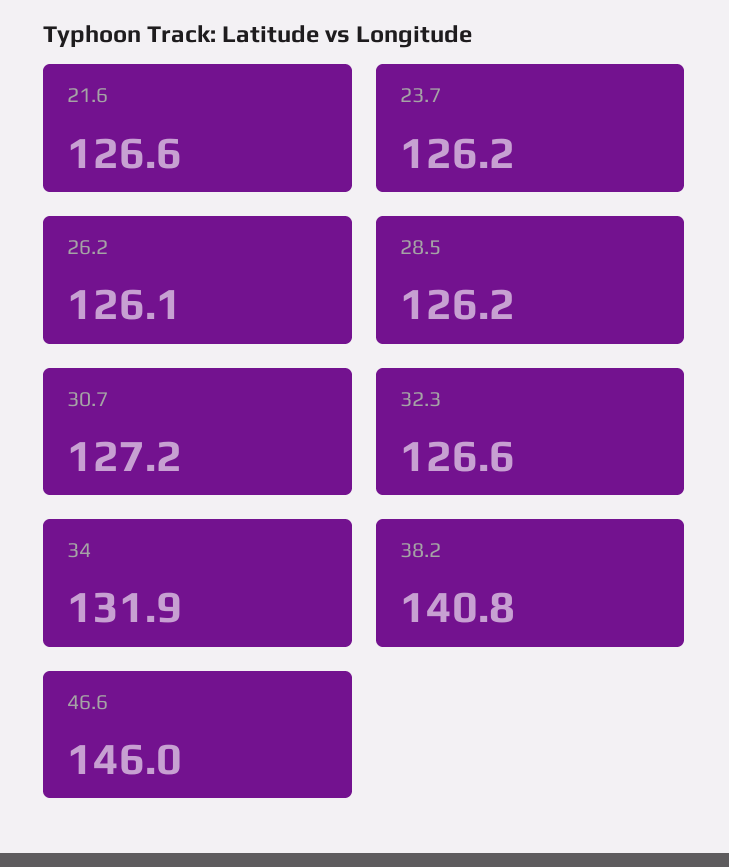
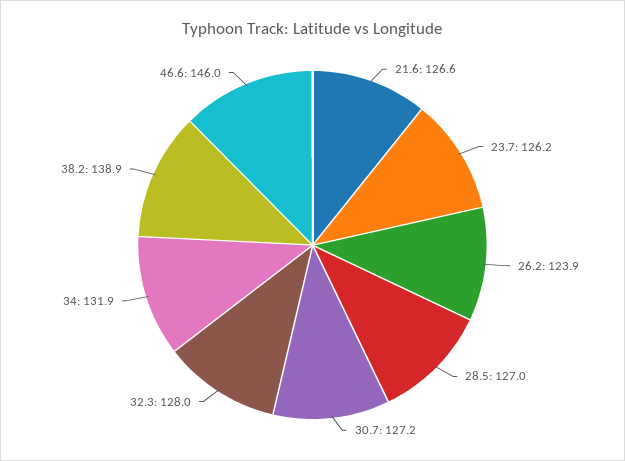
26.2: 126.1 -> 123.9
28.5: 126.2 -> 127
32.3: 126.6 -> 128
38.2: 140.8 -> 138.9

